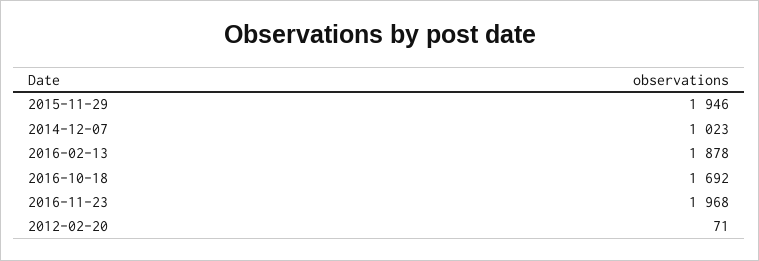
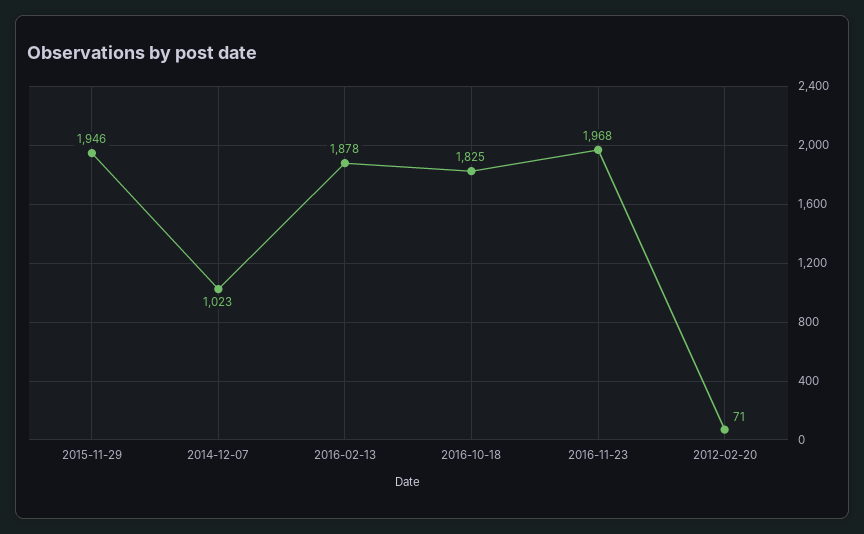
2016-10-18: 1692 -> 1825

